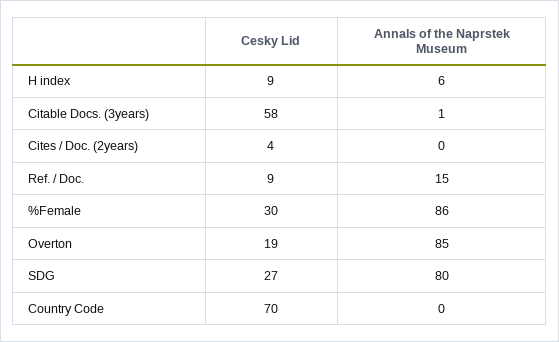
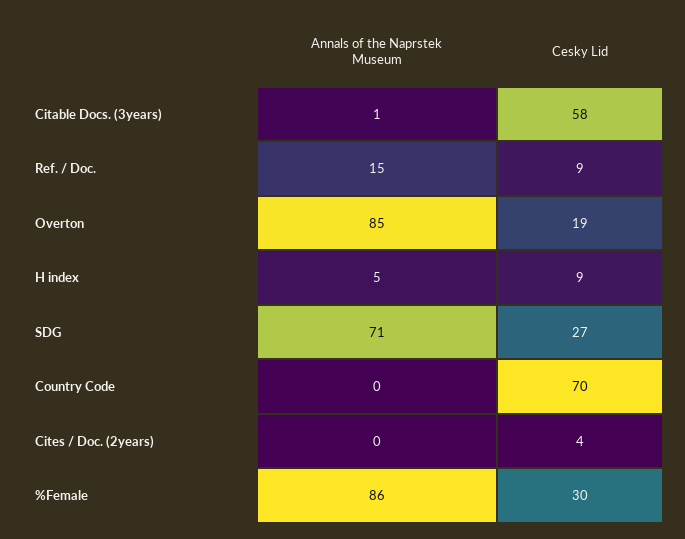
Annals of the Naprstek Museum, H index: 6 -> 5
Annals of the Naprstek Museum, SDG: 80 -> 71

